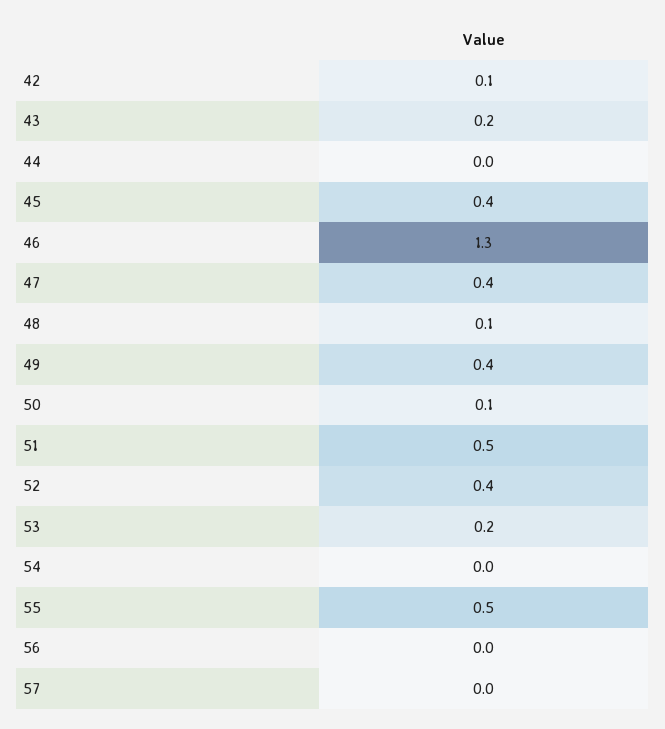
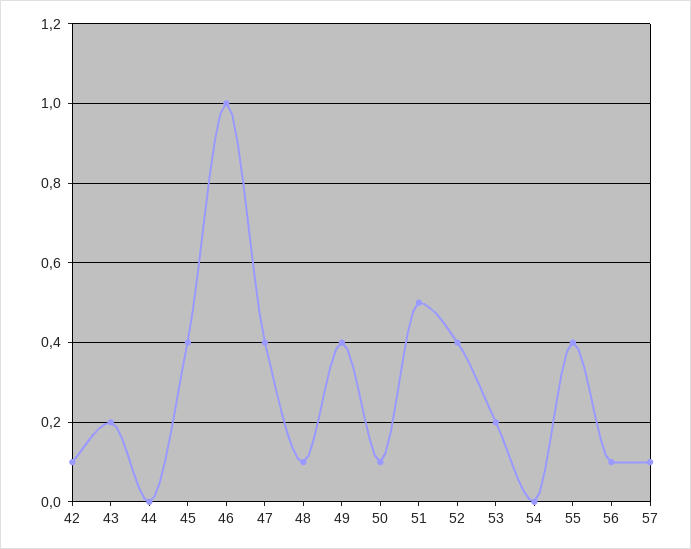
46: 1.3 -> 1
55: 0.5 -> 0.4
56: 0 -> 0.1
57: 0 -> 0.1

